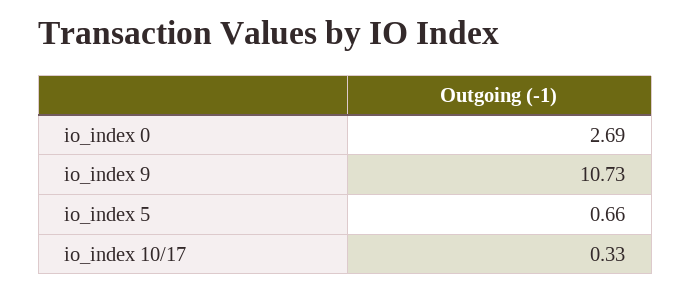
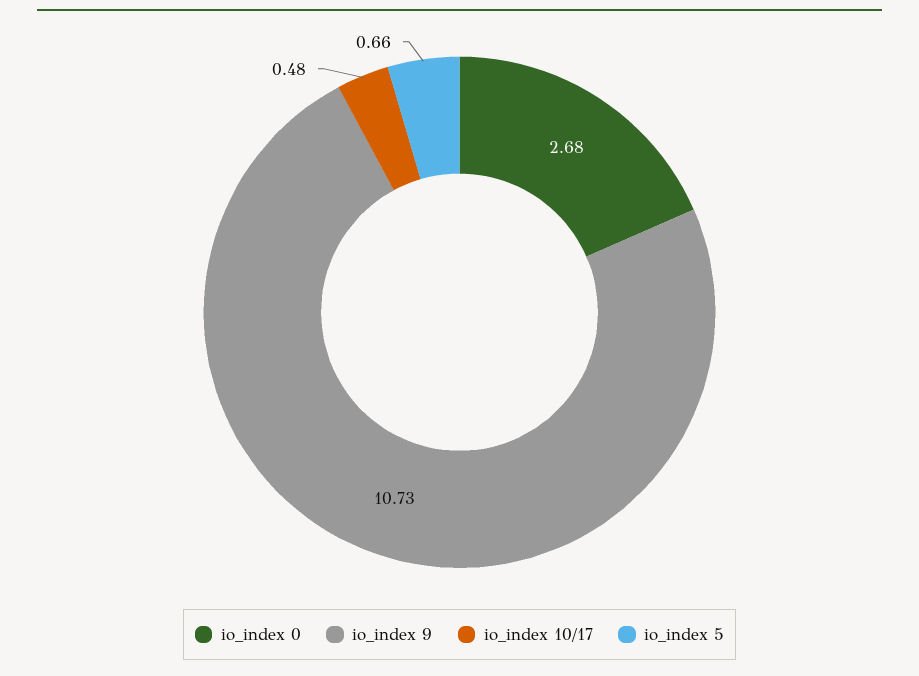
io_index 0: 2.69 -> 2.68
io_index 10/17: 0.33 -> 0.48

